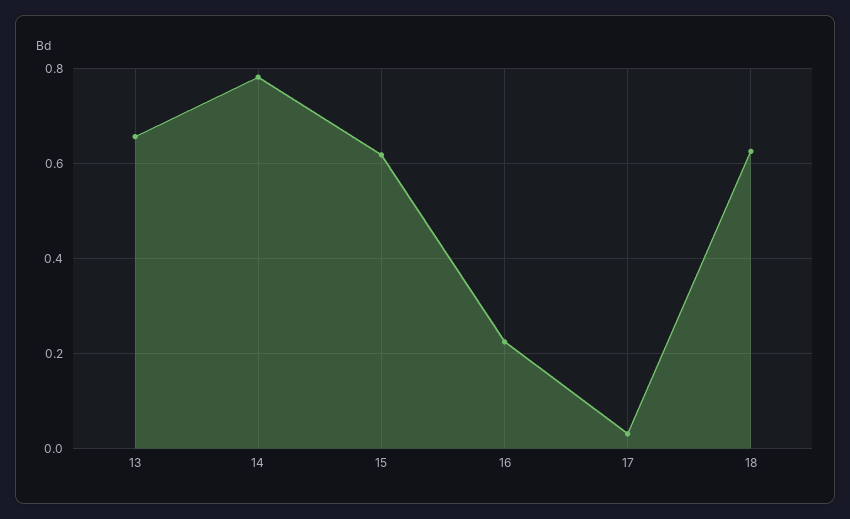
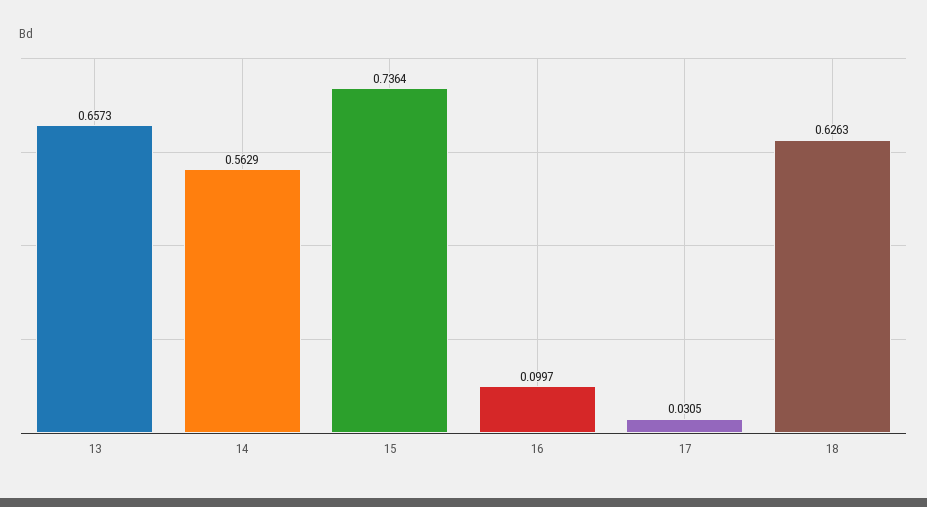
14: 0.78 -> 0.5629
15: 0.62 -> 0.7364
16: 0.22 -> 0.0997

